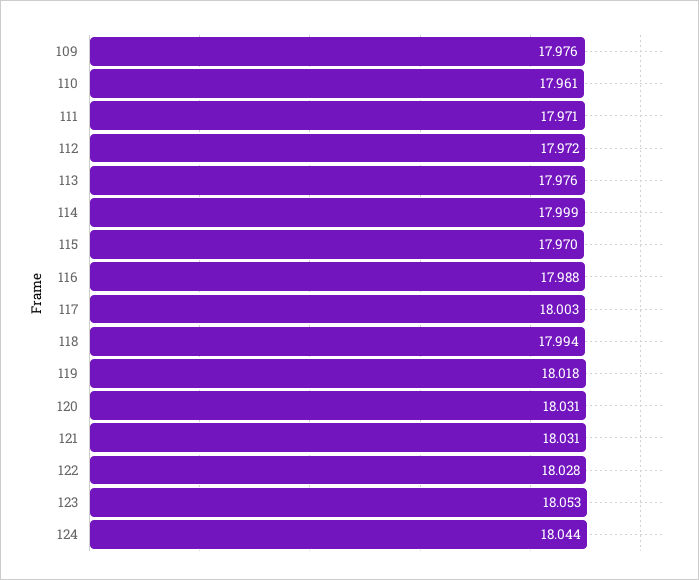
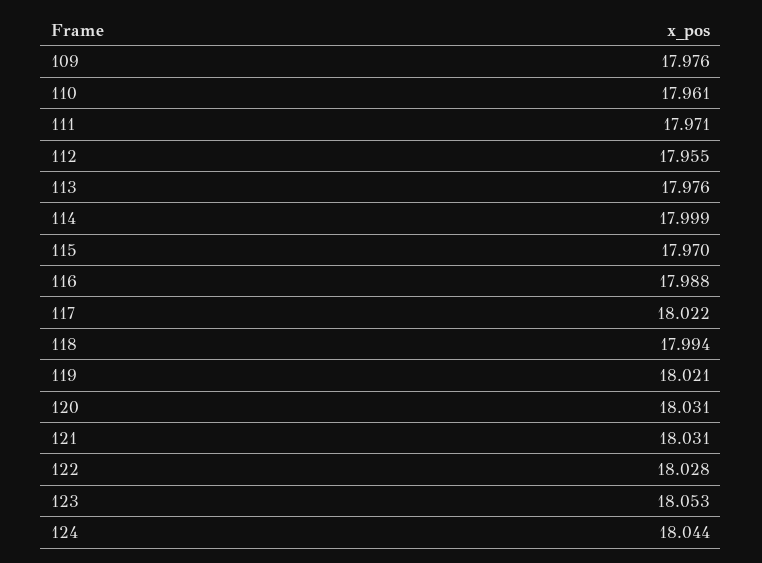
112: 17.972 -> 17.955
117: 18.003 -> 18.022
119: 18.018 -> 18.021

